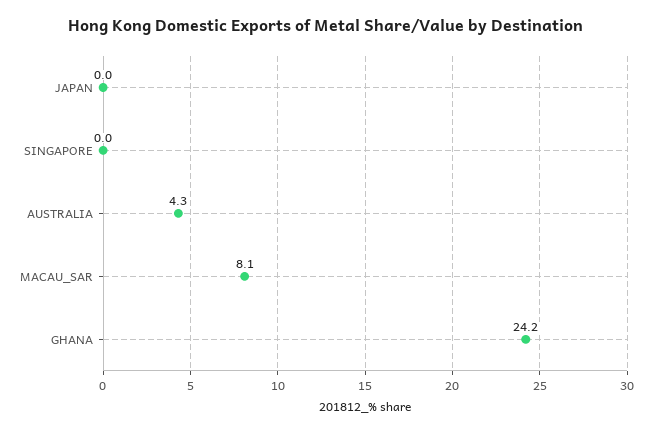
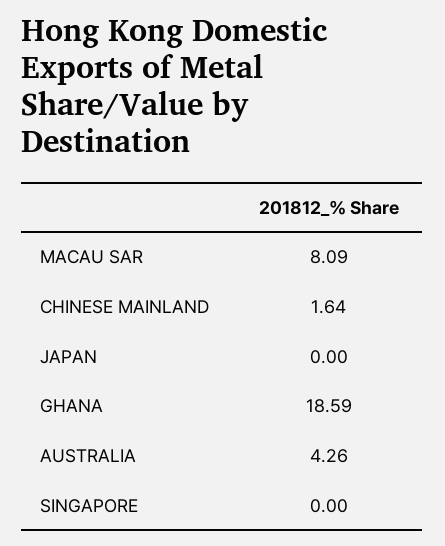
GHANA: 24.2 -> 18.59
CHINESE MAINLAND: none -> 1.64

